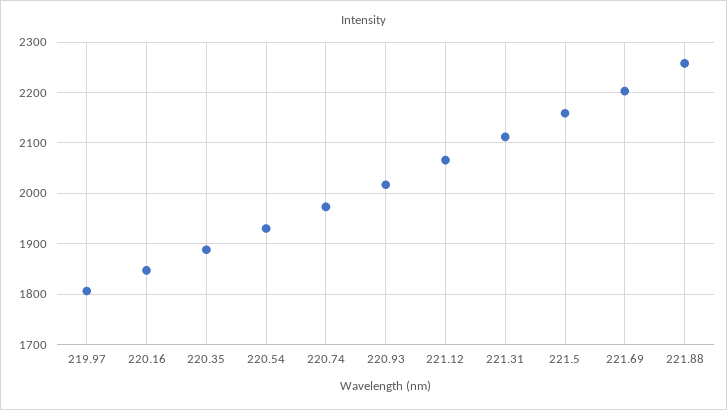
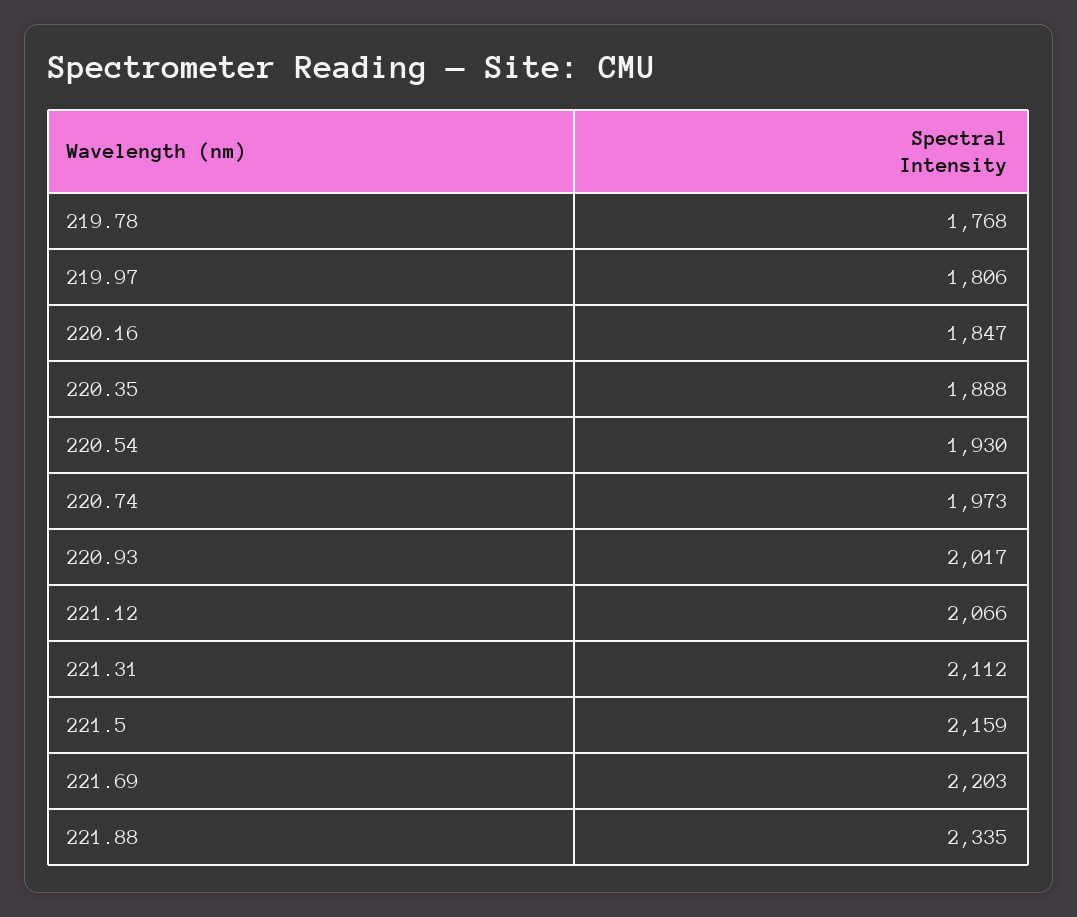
221.88: 2260 -> 2335
219.78: none -> 1768

